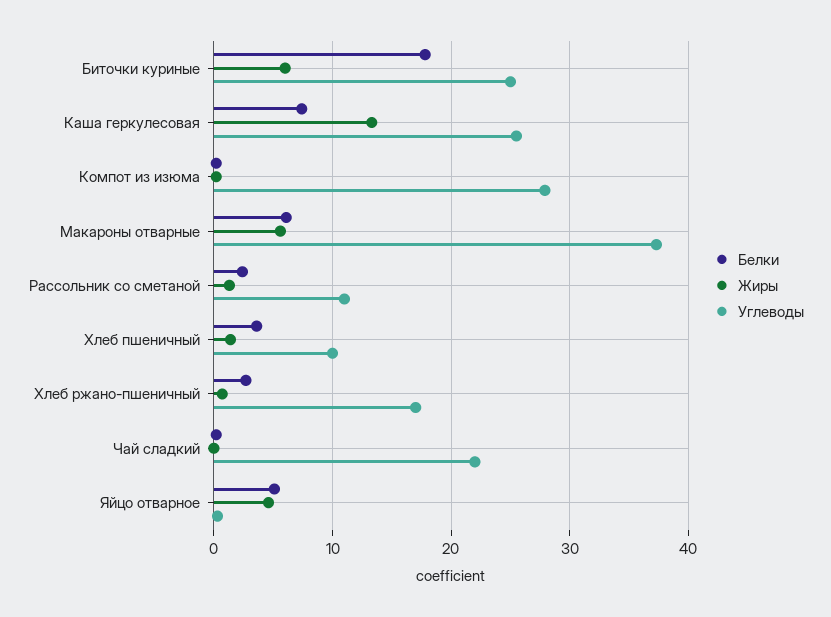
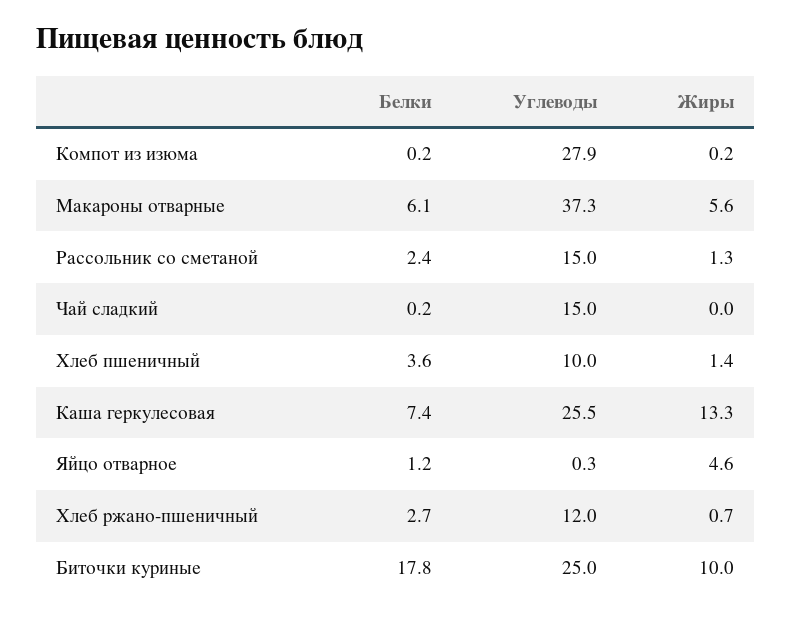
Жиры, Биточки куриные: 6 -> 10
Углеводы, Рассольник со сметаной: 11 -> 15
Углеводы, Хлеб ржано-пшеничный: 17 -> 12
Углеводы, Чай сладкий: 22 -> 15
Белки, Яйцо отварное: 5 -> 1.2

